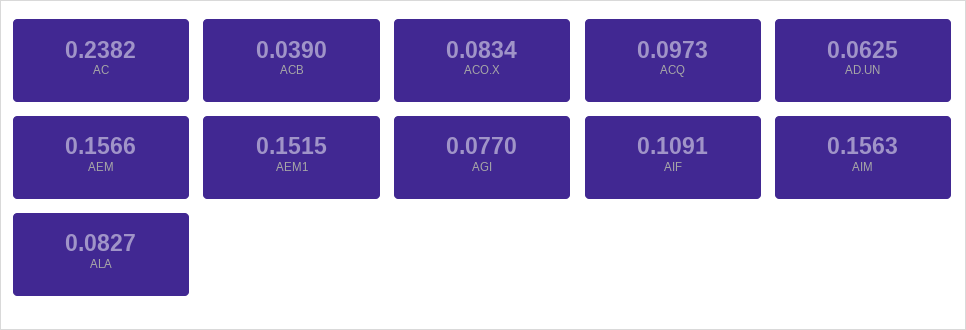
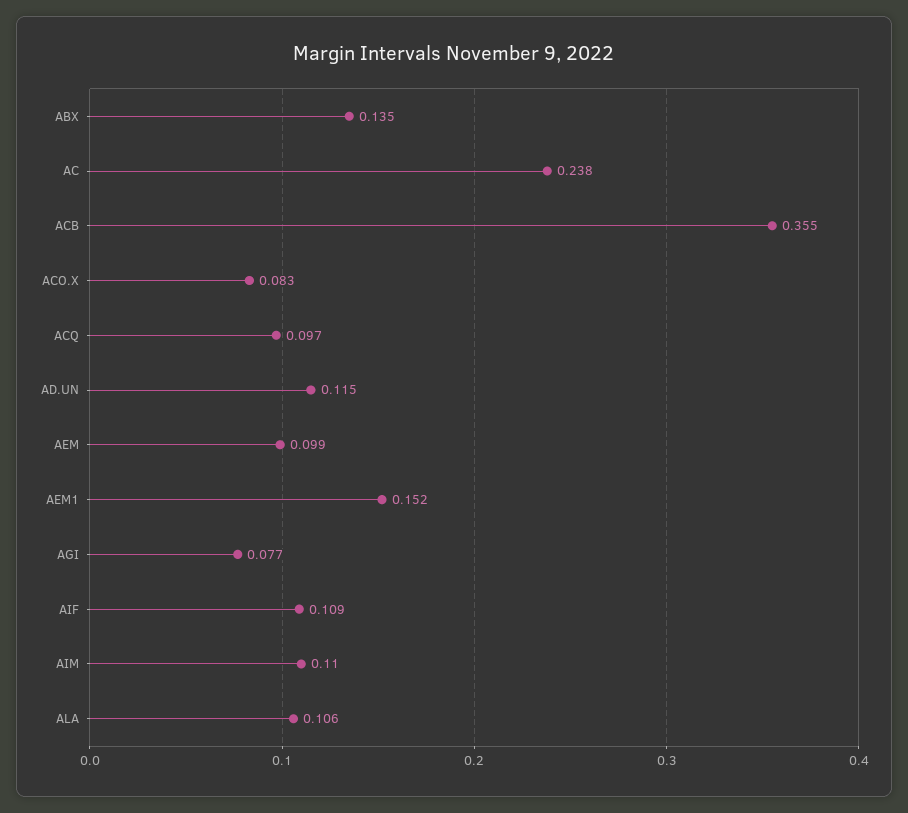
ACB: 0.039 -> 0.355
AD.UN: 0.0625 -> 0.115
AEM: 0.1566 -> 0.099
AIM: 0.1563 -> 0.11
ALA: 0.0827 -> 0.106
ABX: none -> 0.135

